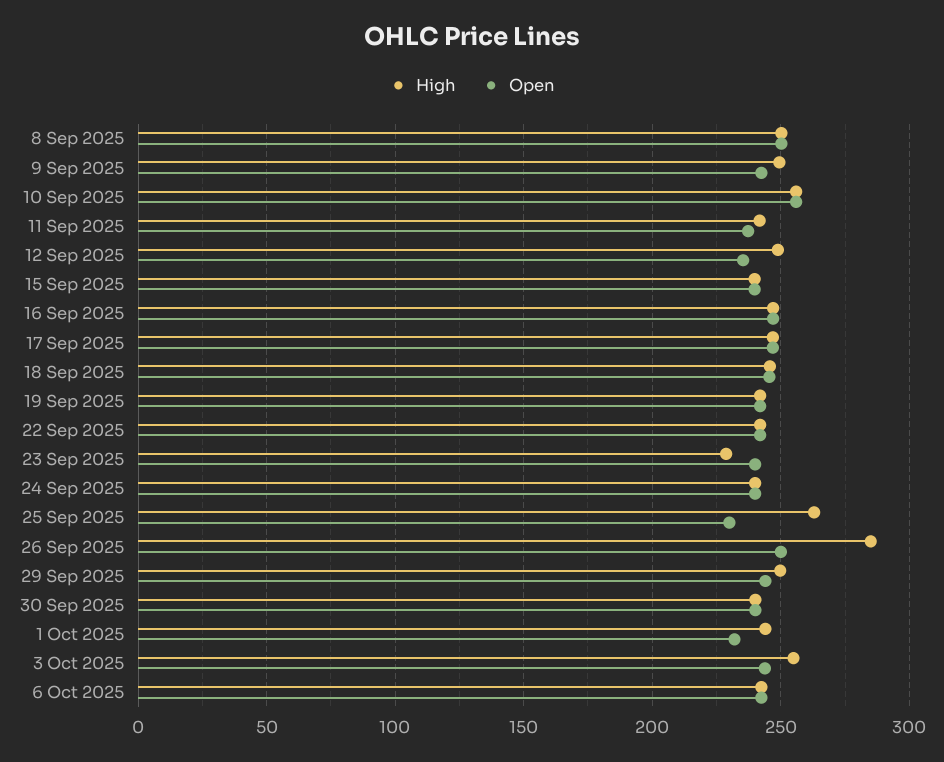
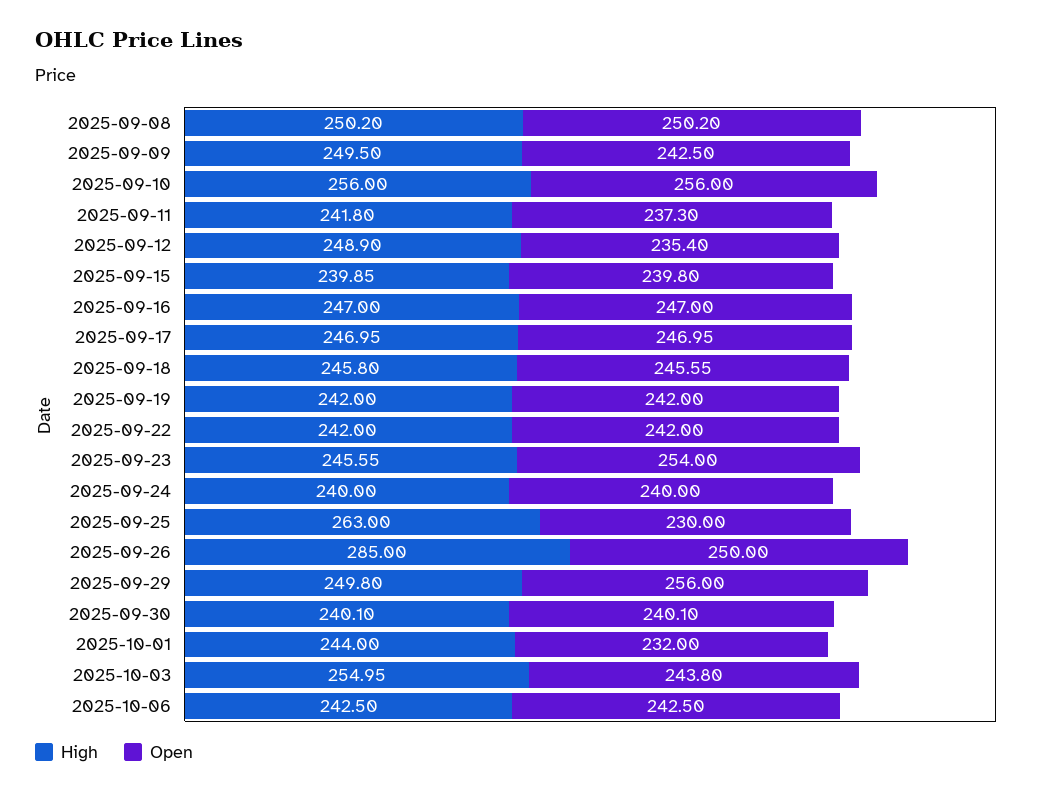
High, 23 Sep 2025: 230 -> 245.55
Open, 23 Sep 2025: 240 -> 254
Open, 29 Sep 2025: 245 -> 256

